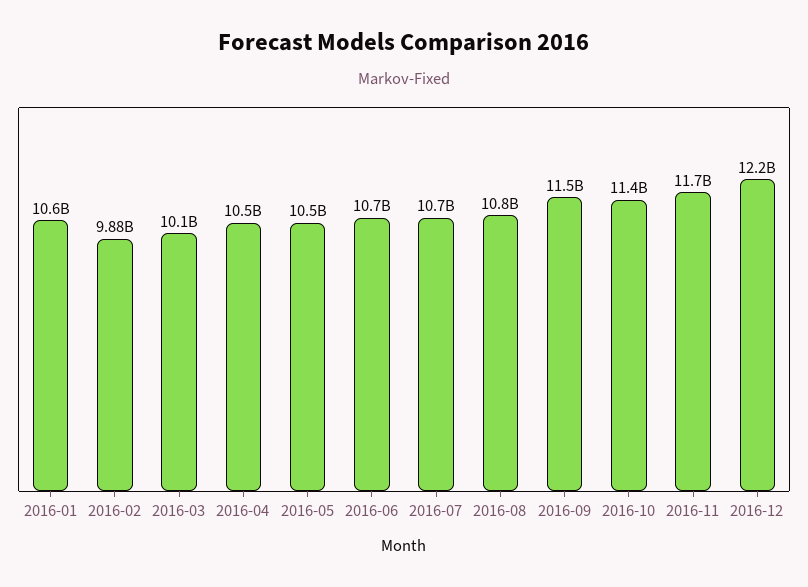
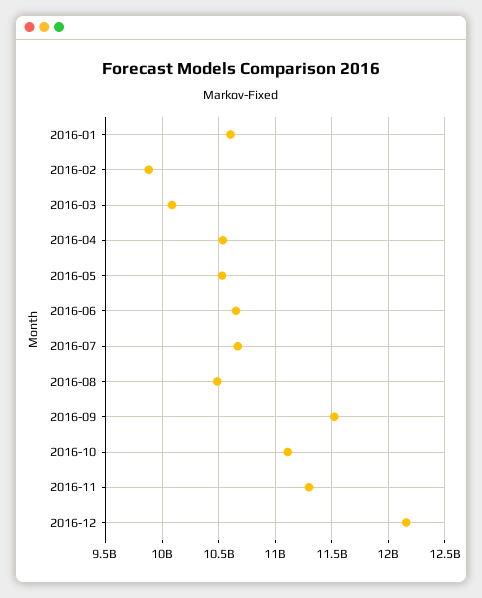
2016-08: 10800000000 -> 10500000000
2016-10: 11400000000 -> 11100000000
2016-11: 11700000000 -> 11300000000

